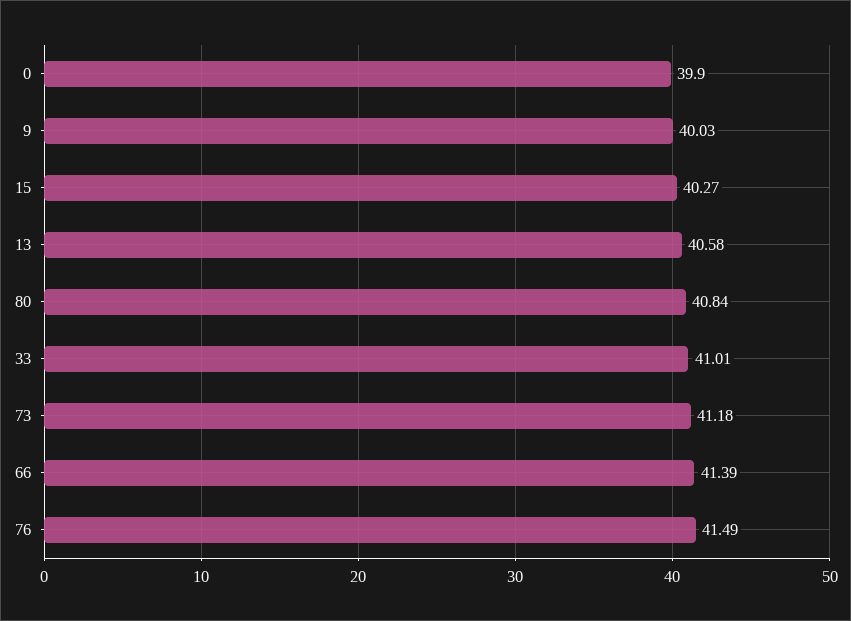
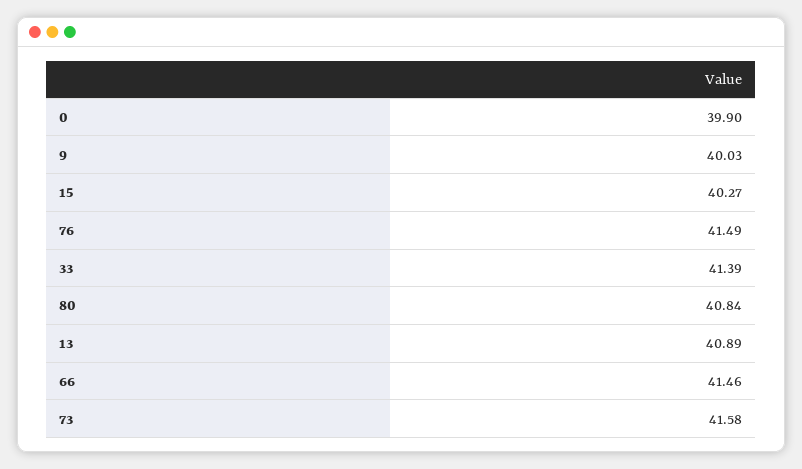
13: 40.58 -> 40.89
33: 41.01 -> 41.39
73: 41.18 -> 41.58
66: 41.39 -> 41.46

